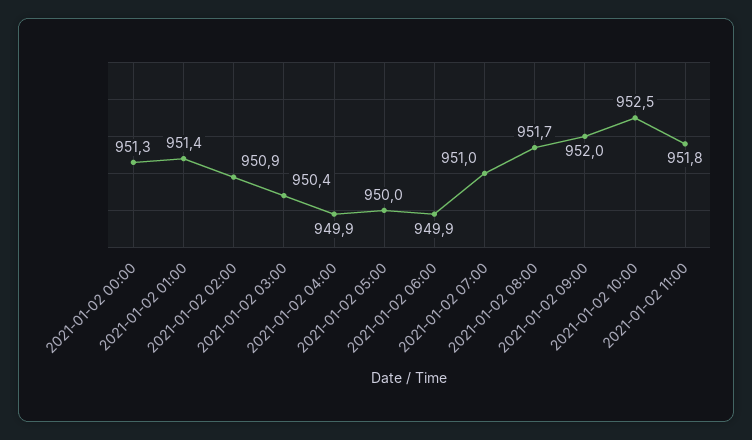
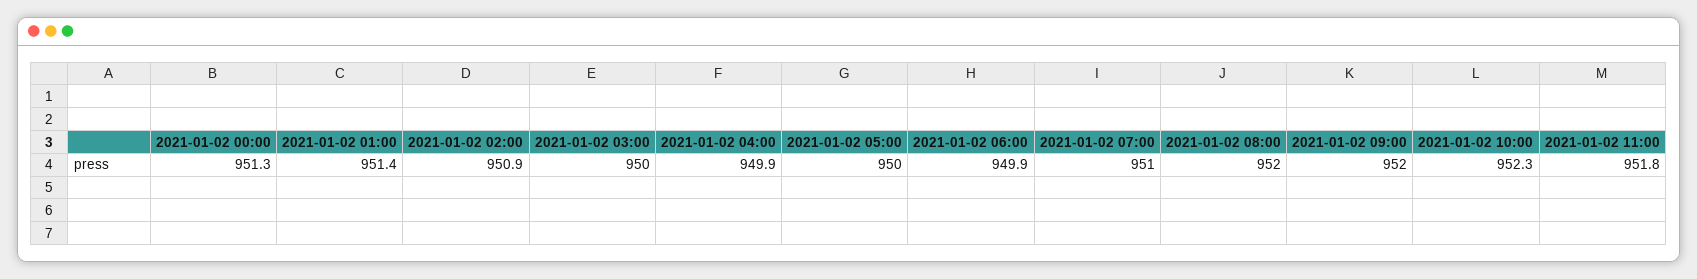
2021-01-02 03:00: 950.4 -> 950
2021-01-02 08:00: 951.7 -> 952
2021-01-02 10:00: 952.5 -> 952.3

